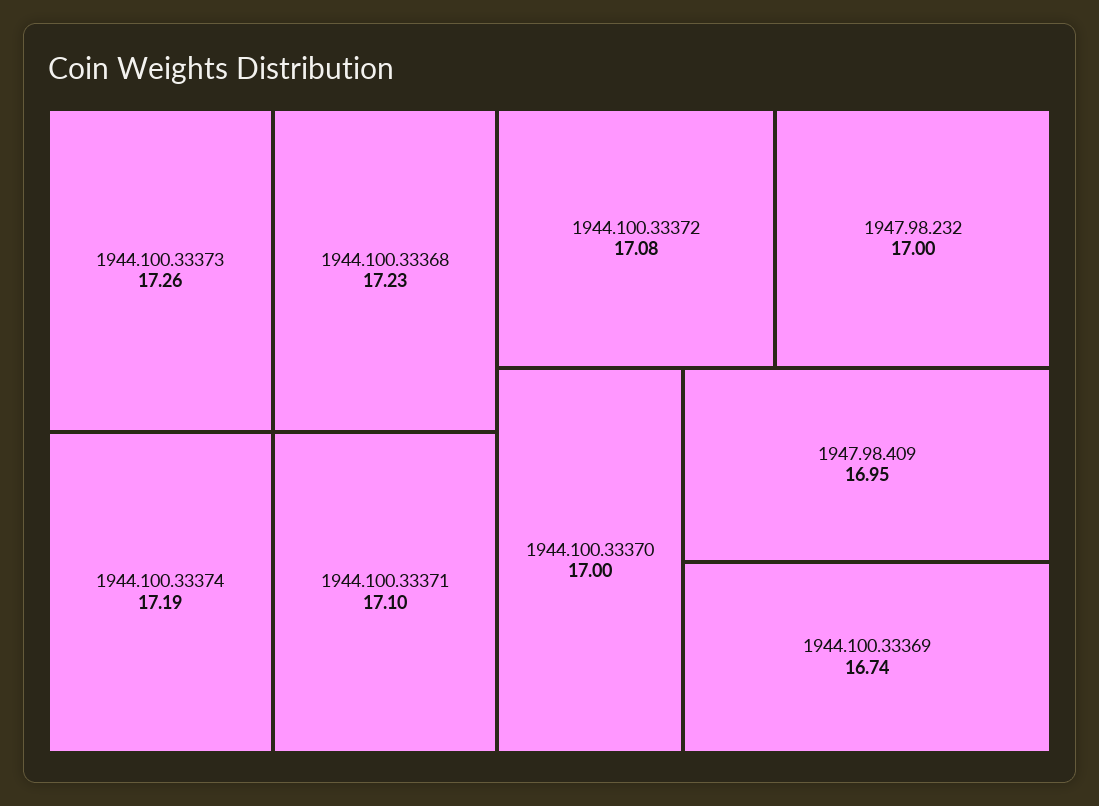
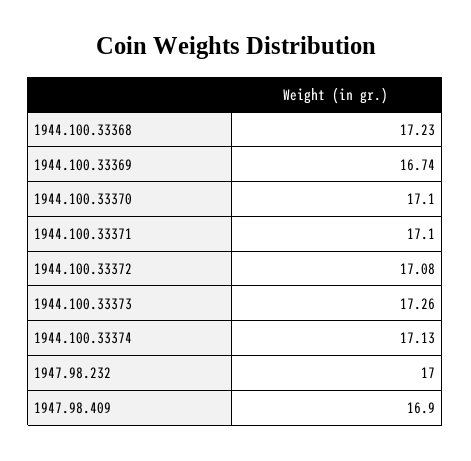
1944.100.33374: 17.19 -> 17.13
1944.100.33370: 17 -> 17.1
1947.98.409: 16.95 -> 16.9

